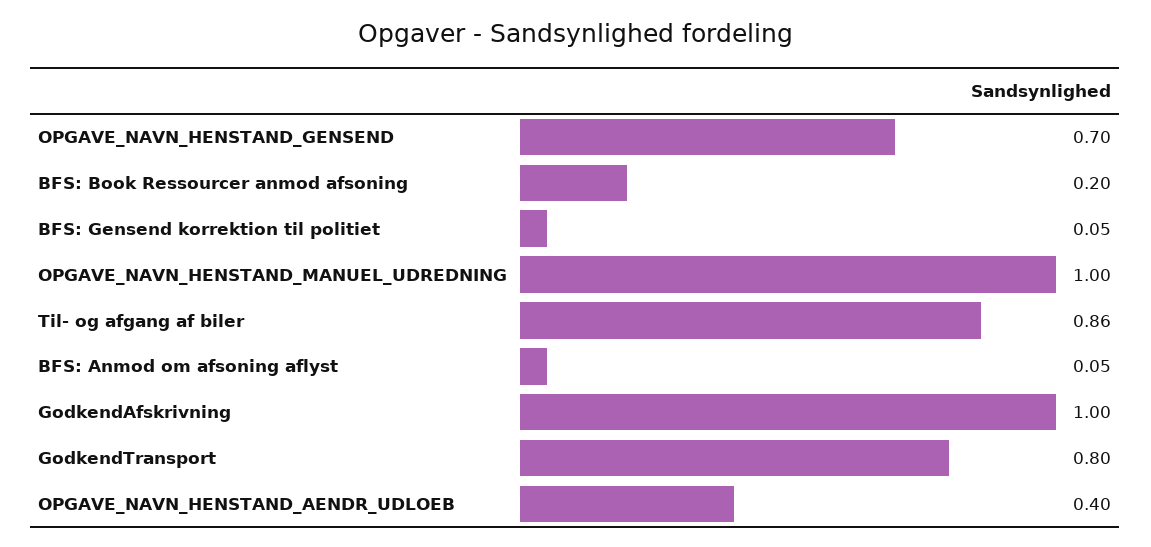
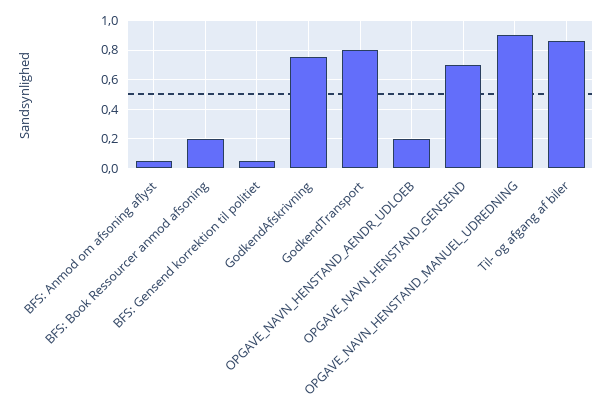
OPGAVE_NAVN_HENSTAND_MANUEL_UDREDNING: 1 -> 0.9
GodkendAfskrivning: 1 -> 0.75
OPGAVE_NAVN_HENSTAND_AENDR_UDLOEB: 0.4 -> 0.2

